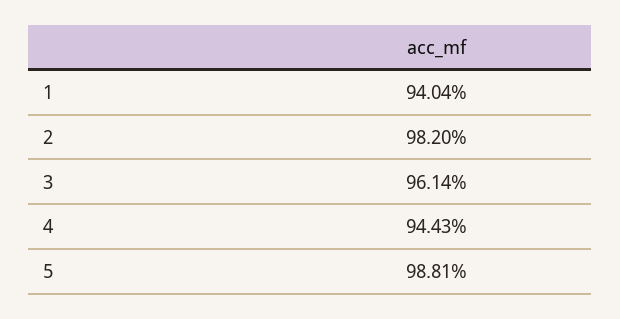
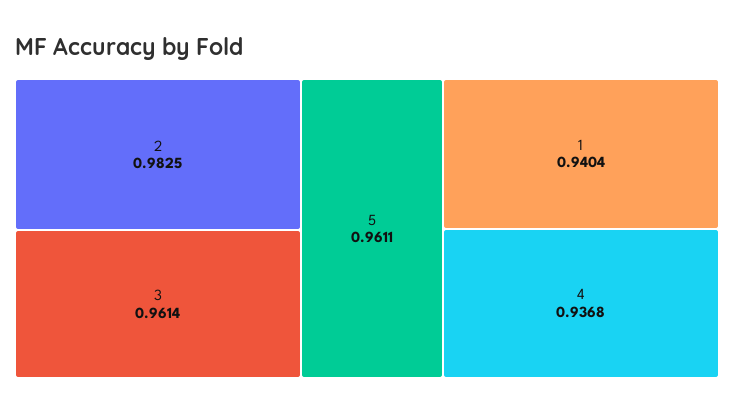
2: 0.982 -> 0.9825
4: 0.9443 -> 0.9368
5: 0.9881 -> 0.9611

